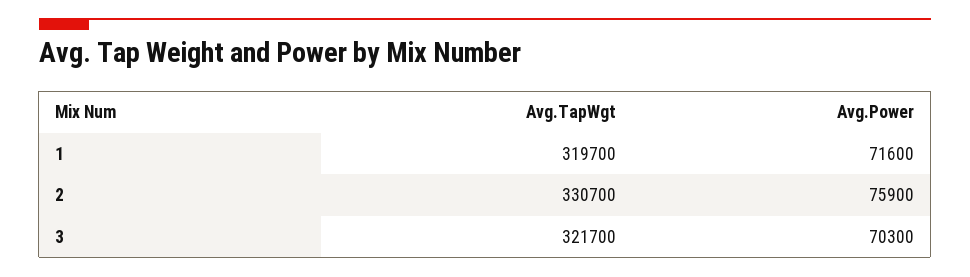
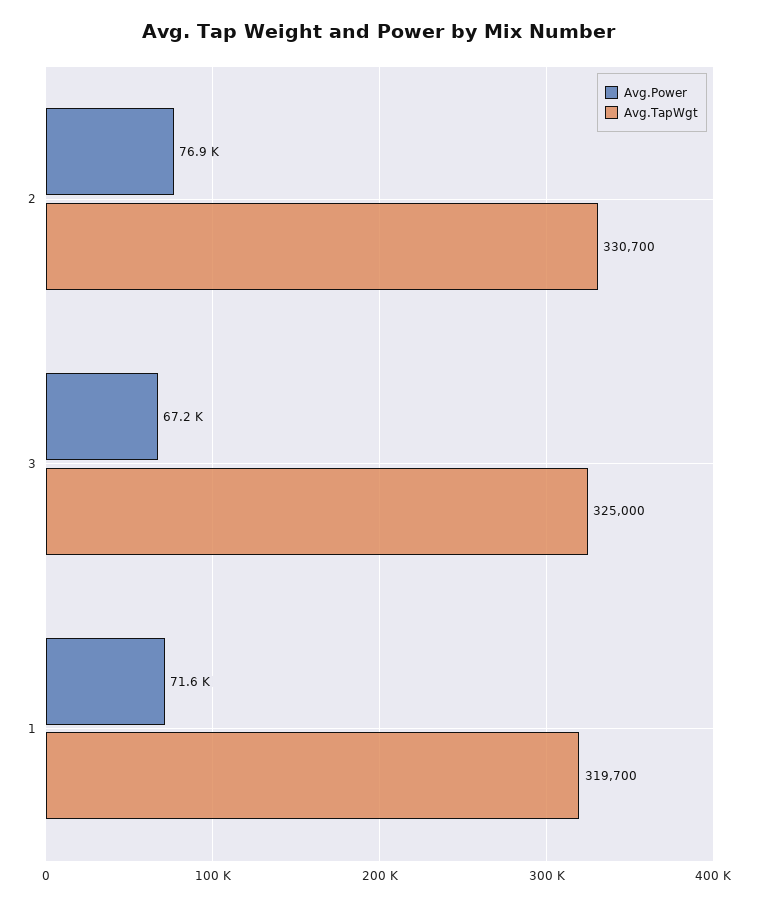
Avg.Power, 2: 75900 -> 76900
Avg.TapWgt, 3: 321700 -> 325000
Avg.Power, 3: 70300 -> 67200

